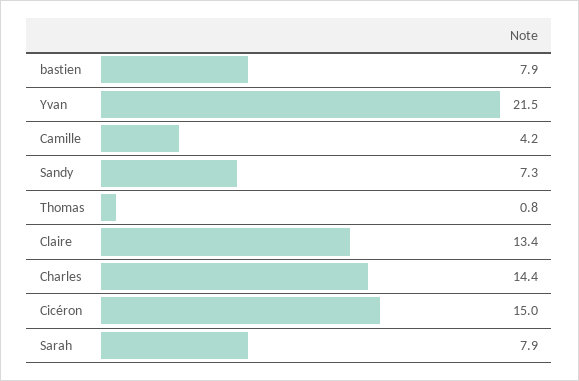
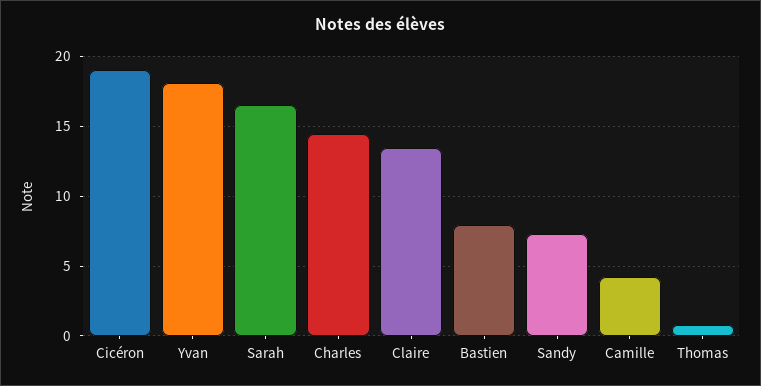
Yvan: 21.5 -> 18
Cicéron: 15 -> 19
Sarah: 7.9 -> 16.5

